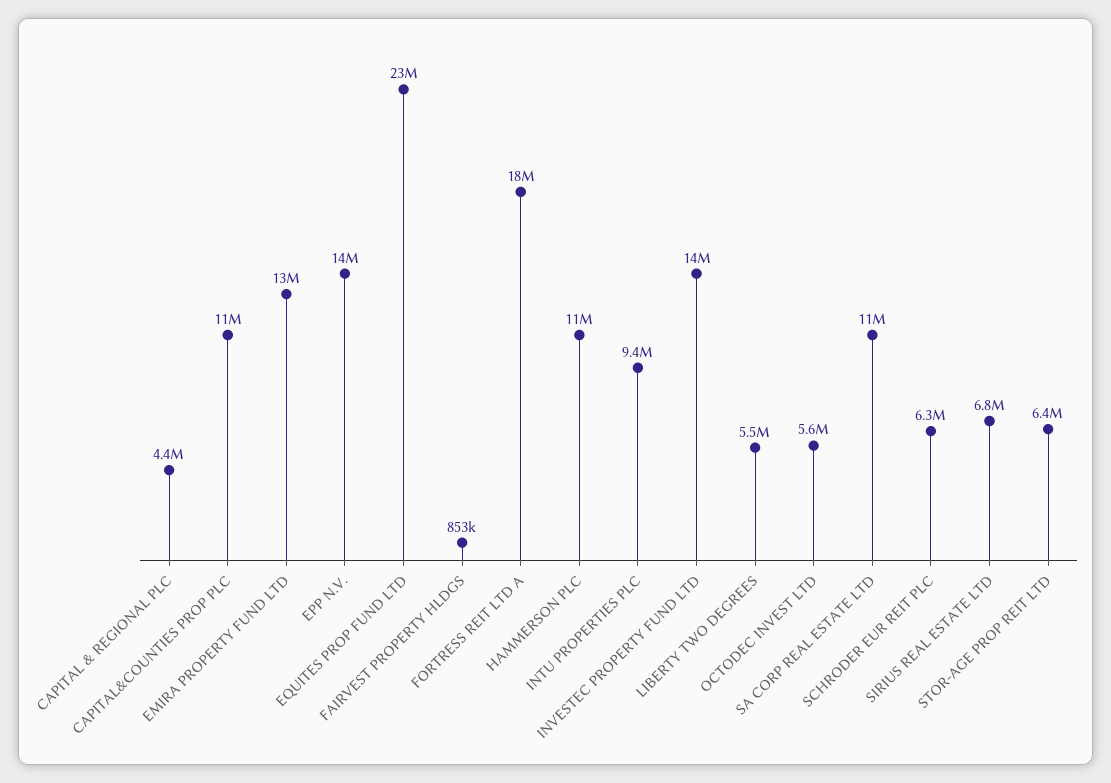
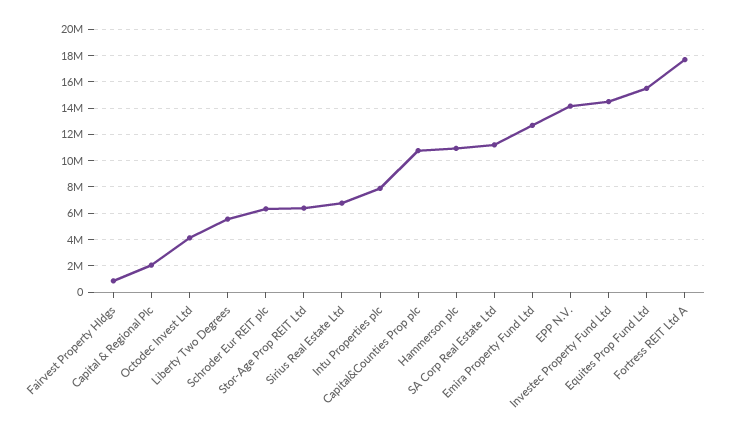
CAPITAL & REGIONAL PLC: 4400000 -> 2000000
EQUITES PROP FUND LTD: 23000000 -> 15500000
INTU PROPERTIES PLC: 9400000 -> 8000000
OCTODEC INVEST LTD: 5600000 -> 4000000

